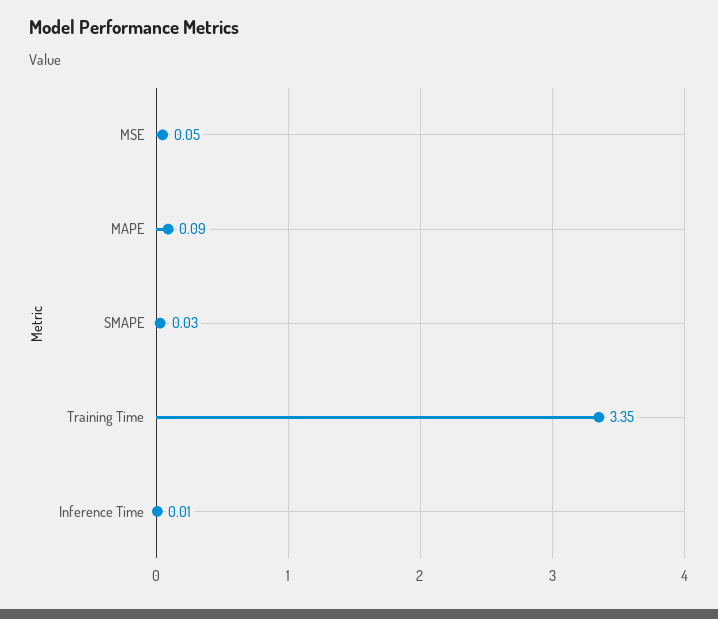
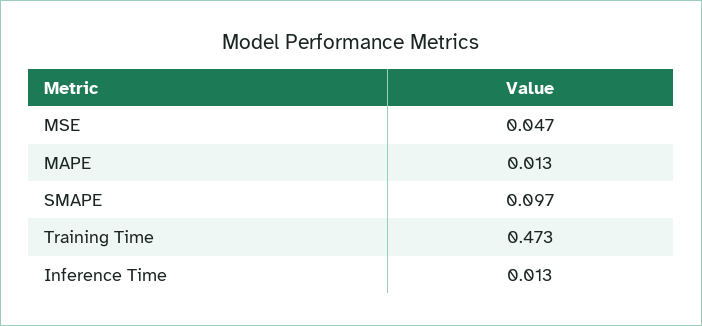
MAPE: 0.09 -> 0.013
SMAPE: 0.03 -> 0.097
Training Time: 3.35 -> 0.473

